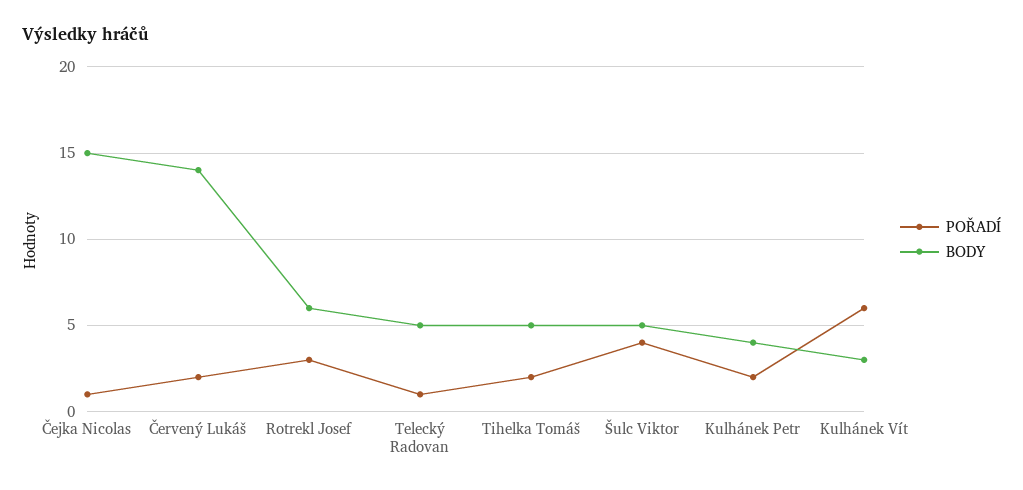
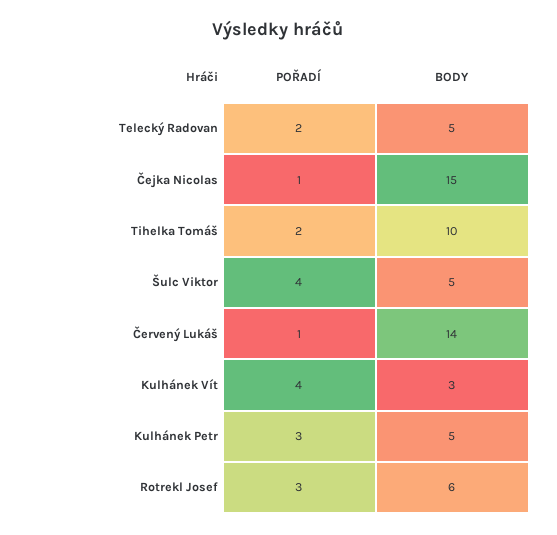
POŘADÍ, Červený Lukáš: 2 -> 1
POŘADÍ, Telecký Radovan: 1 -> 2
BODY, Tihelka Tomáš: 5 -> 10
POŘADÍ, Kulhánek Petr: 2 -> 3
BODY, Kulhánek Petr: 4 -> 5
POŘADÍ, Kulhánek Vít: 6 -> 4

